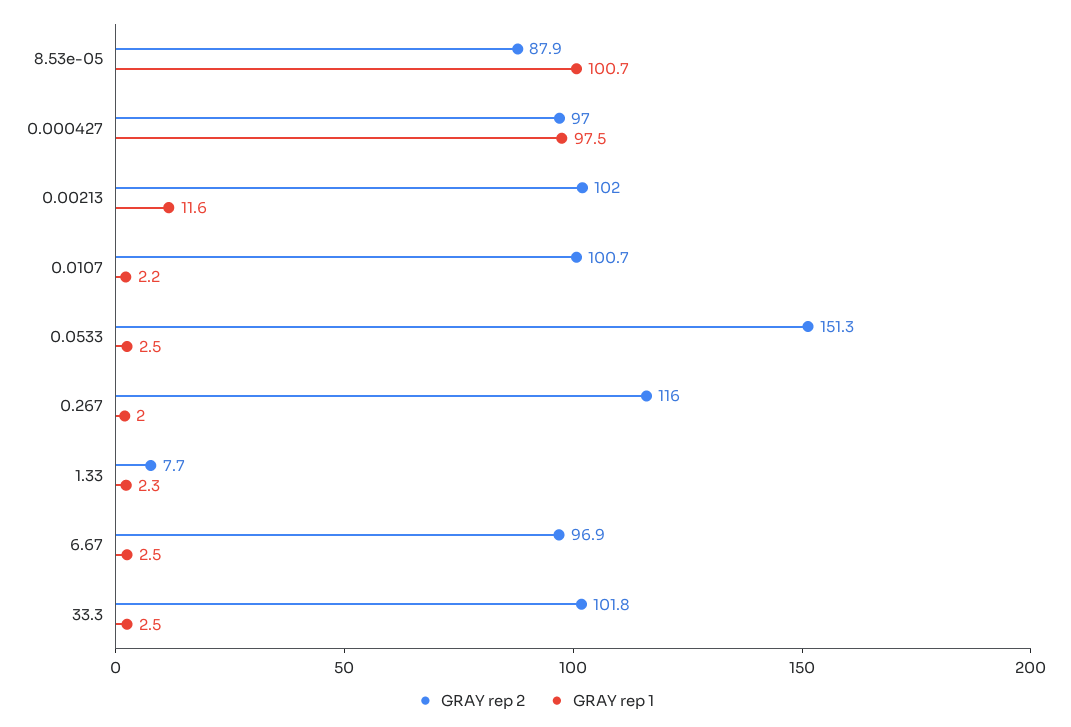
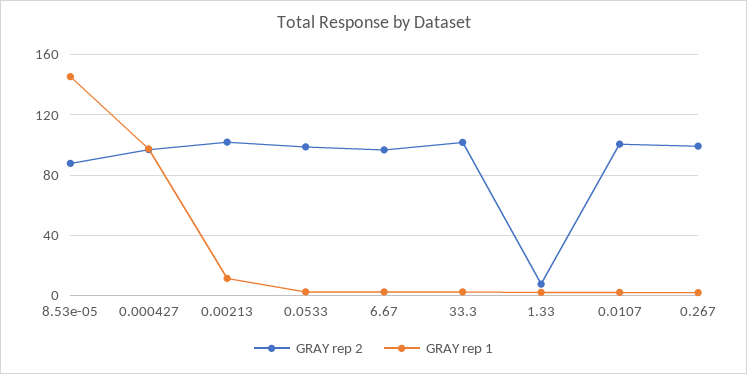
GRAY rep 1, 8.53e-05: 100.7 -> 145
GRAY rep 2, 0.0533: 151.3 -> 100
GRAY rep 2, 0.267: 116 -> 100

